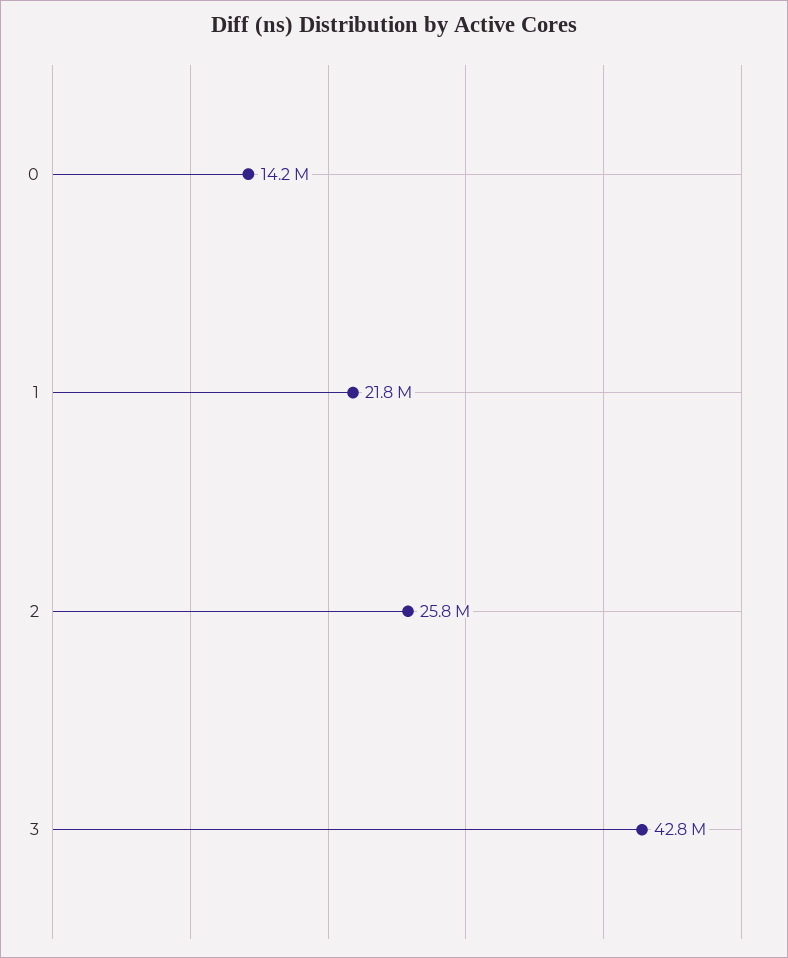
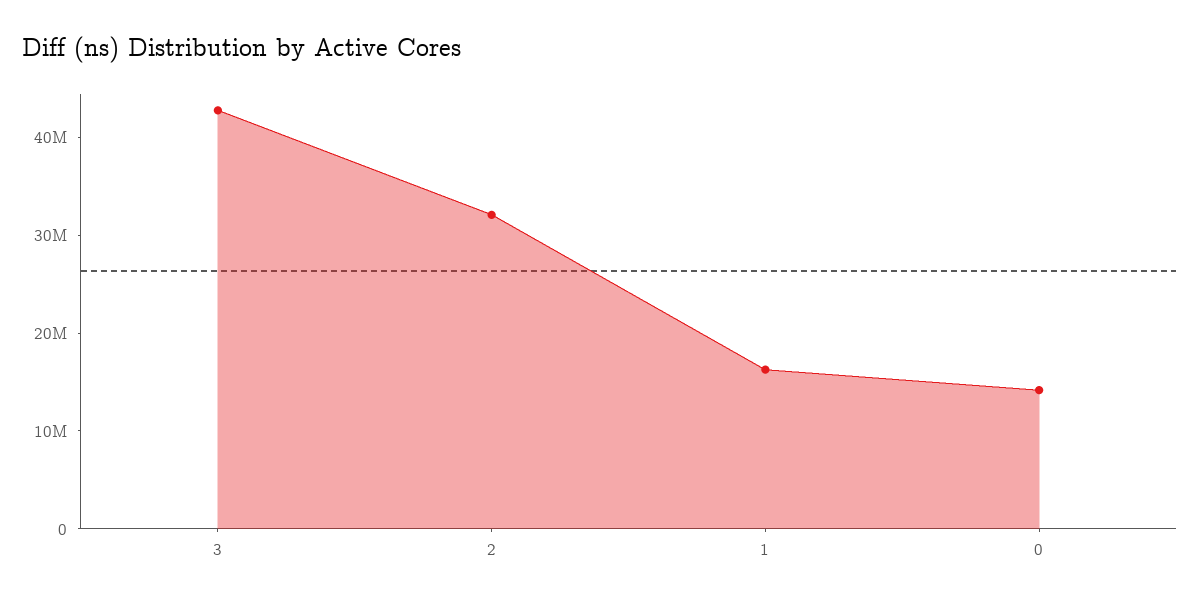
1: 21800000 -> 16000000
2: 25800000 -> 32000000

